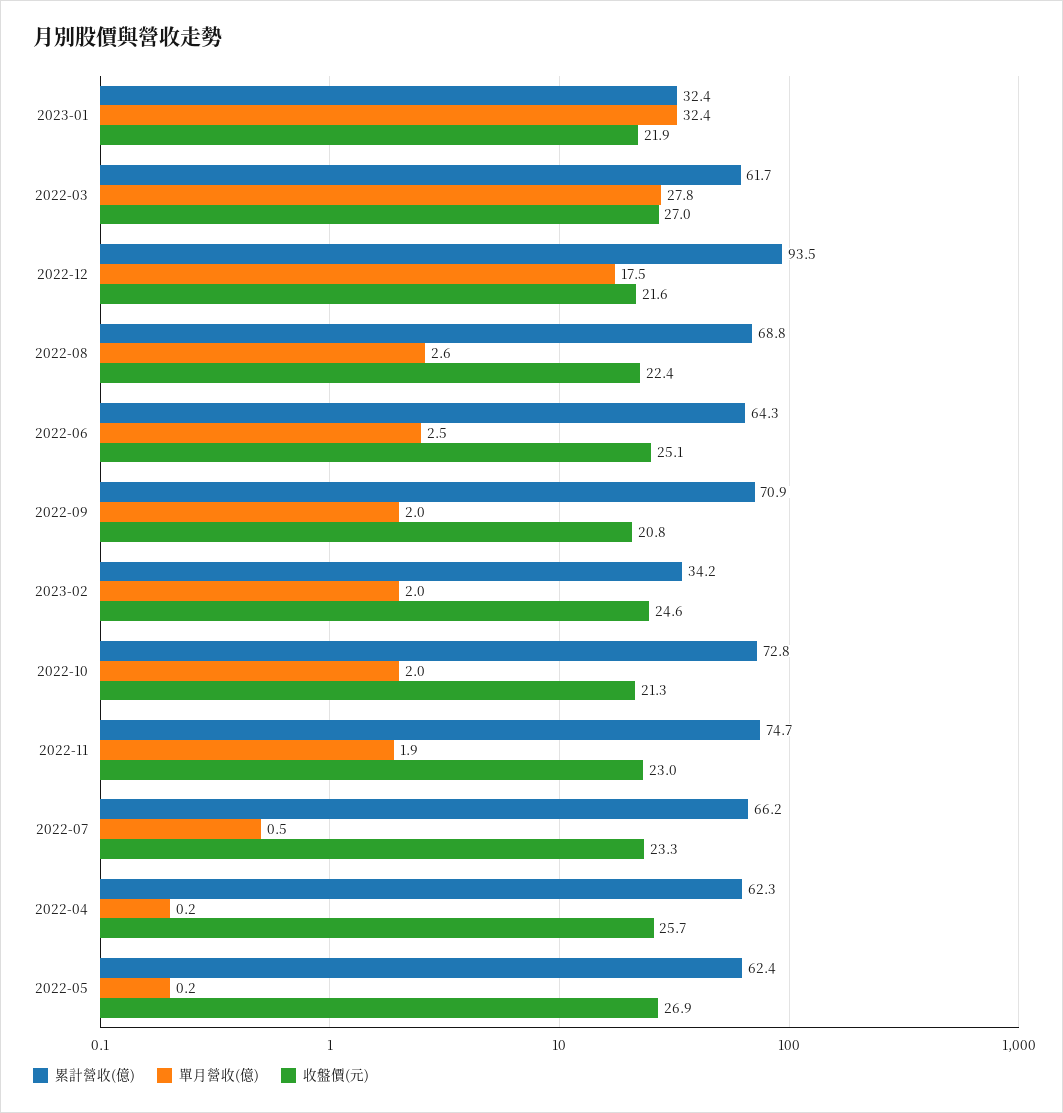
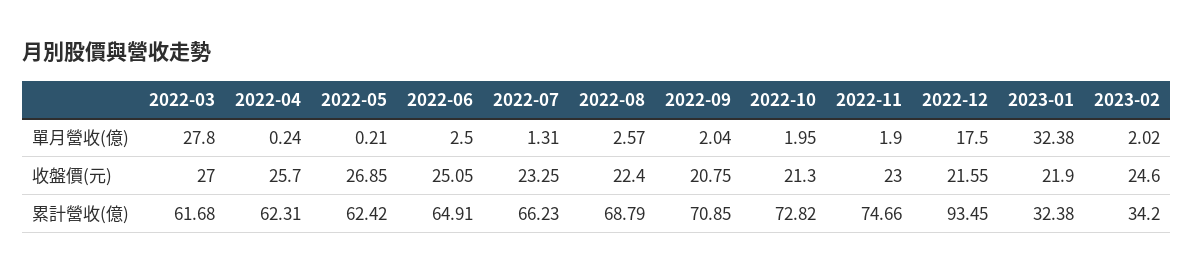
累計營收(億), 2022-06: 64.3 -> 64.91
單月營收(億), 2022-07: 0.5 -> 1.31

